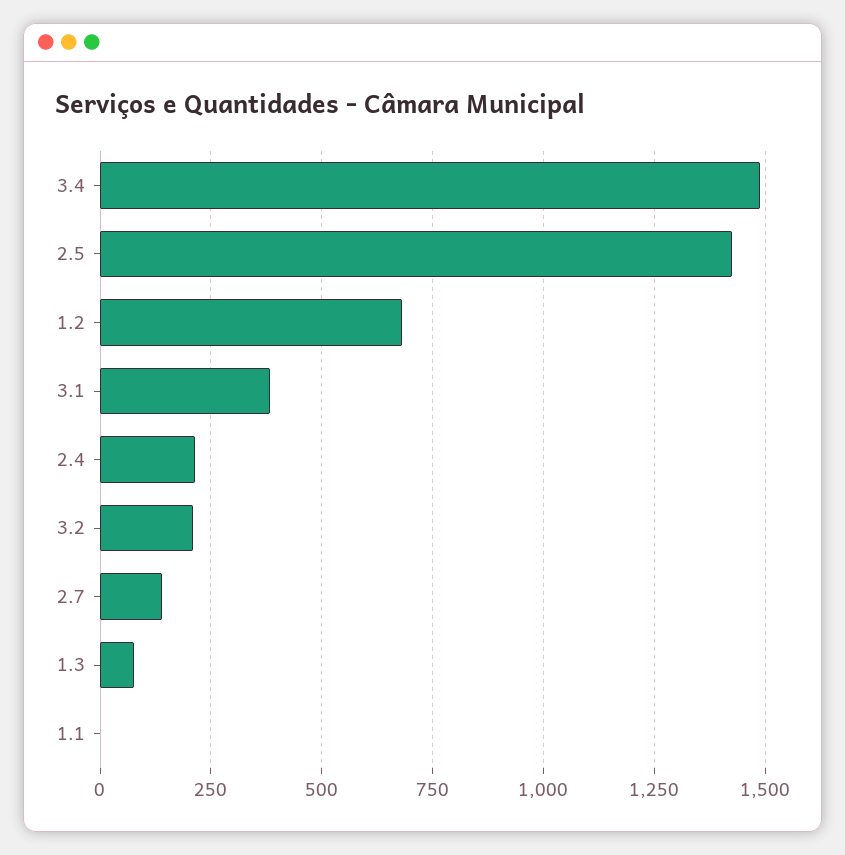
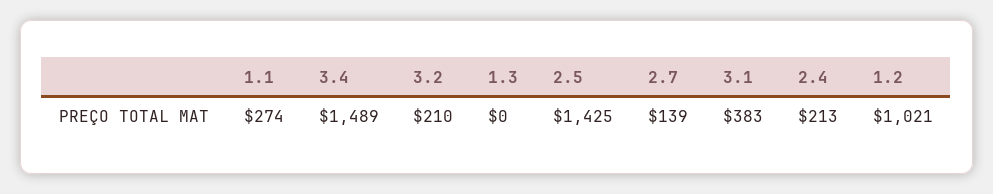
1.2: 675 -> 1021
1.3: 75 -> 0
1.1: 0 -> 274

